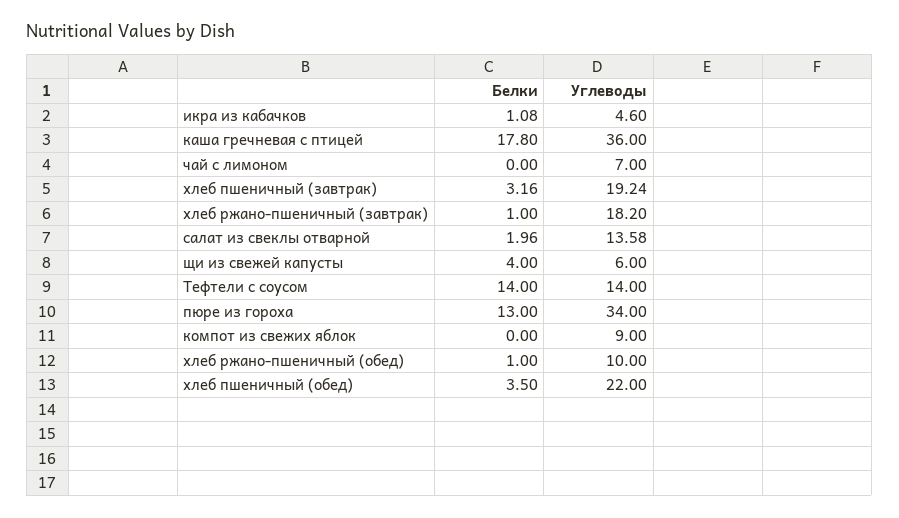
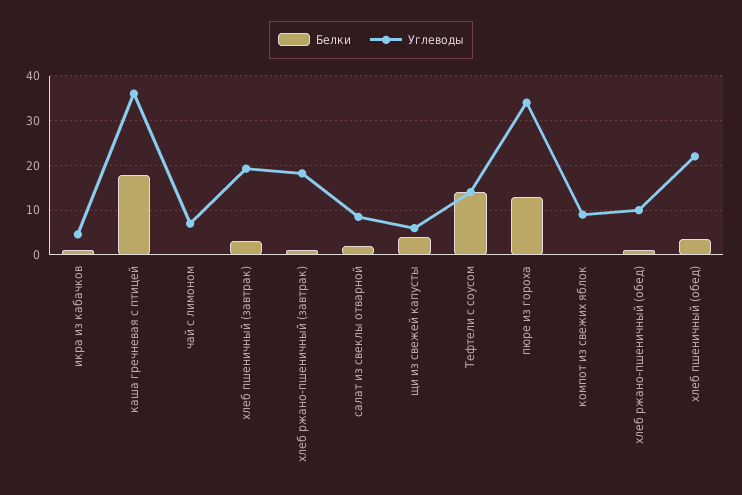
Углеводы, салат из свеклы отварной: 13.58 -> 8

